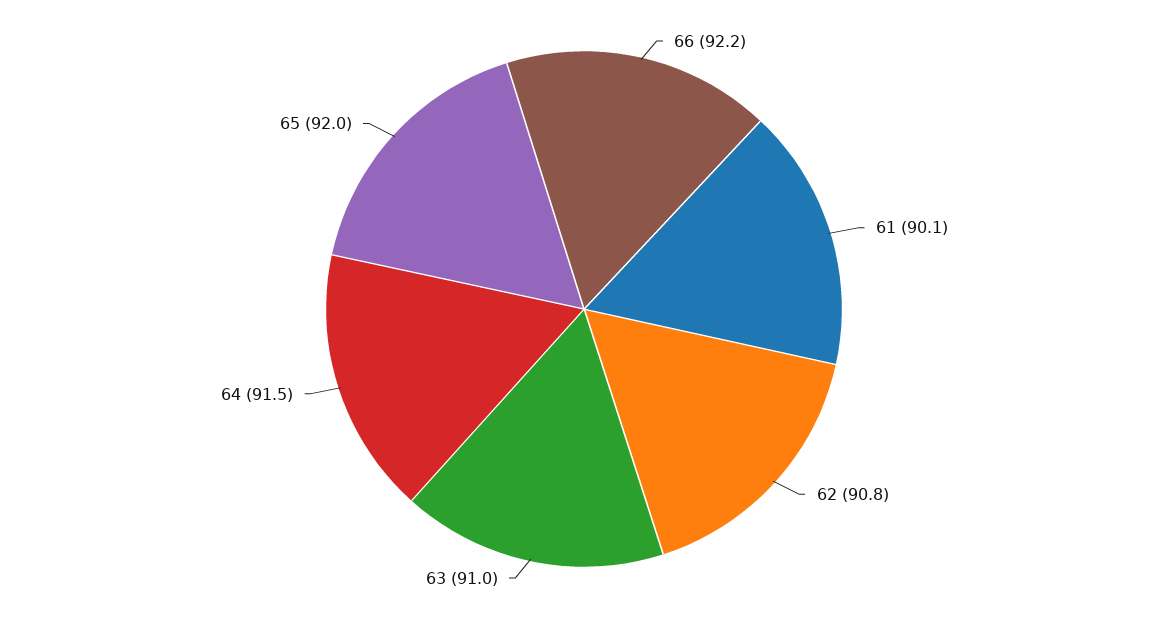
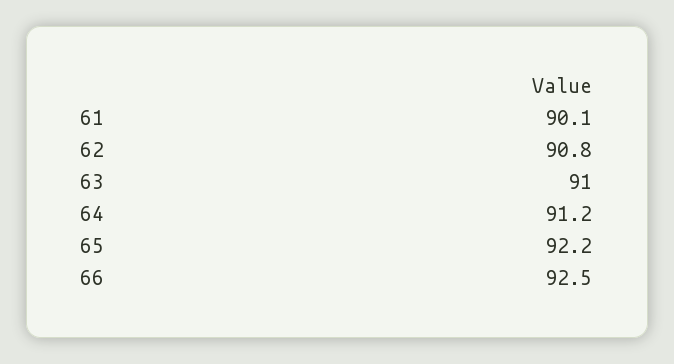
66: 92.2 -> 92.5
64: 91.5 -> 91.2
65: 92 -> 92.2

